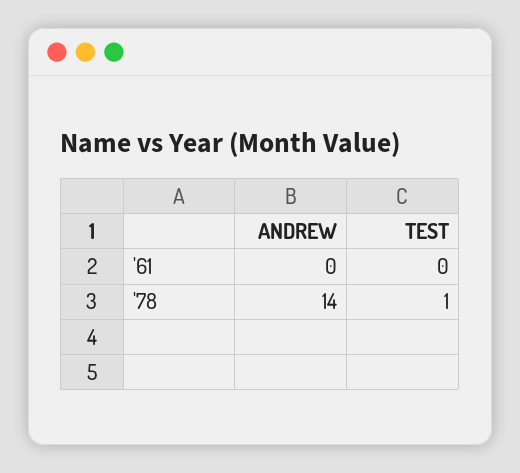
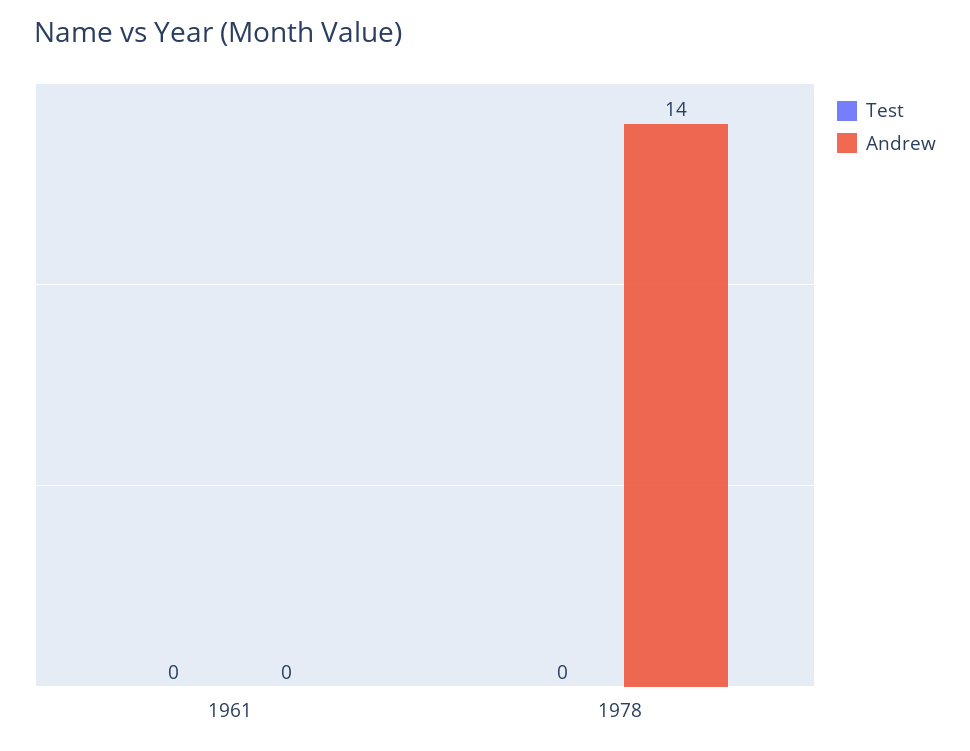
TEST, '78: 1 -> 0

